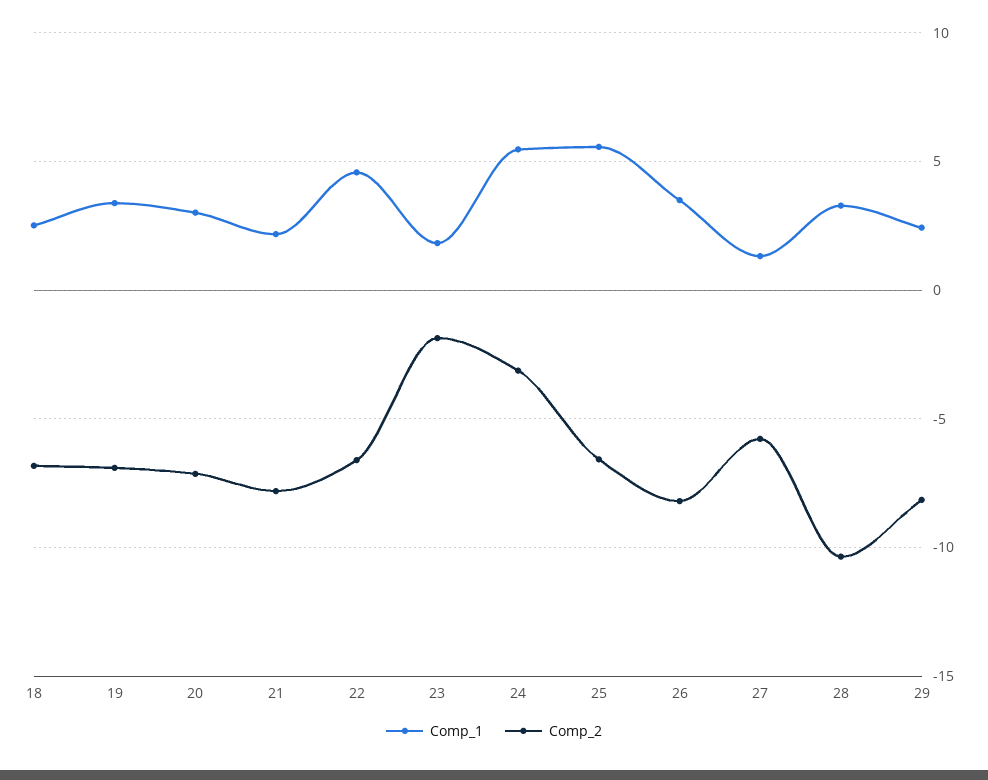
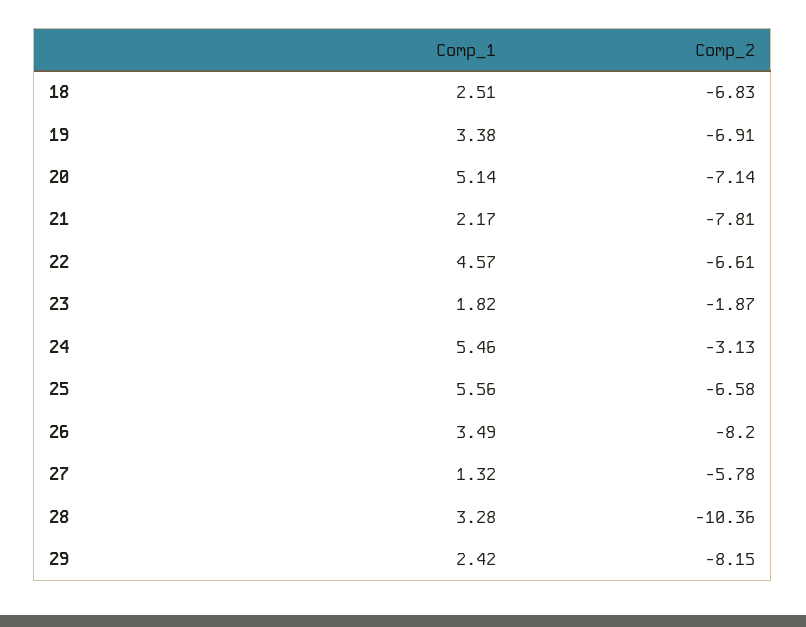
Comp_1, 20: 3 -> 5.14

